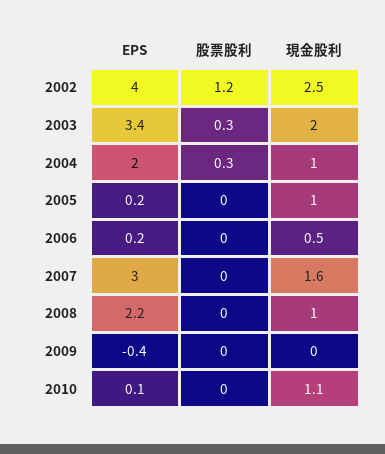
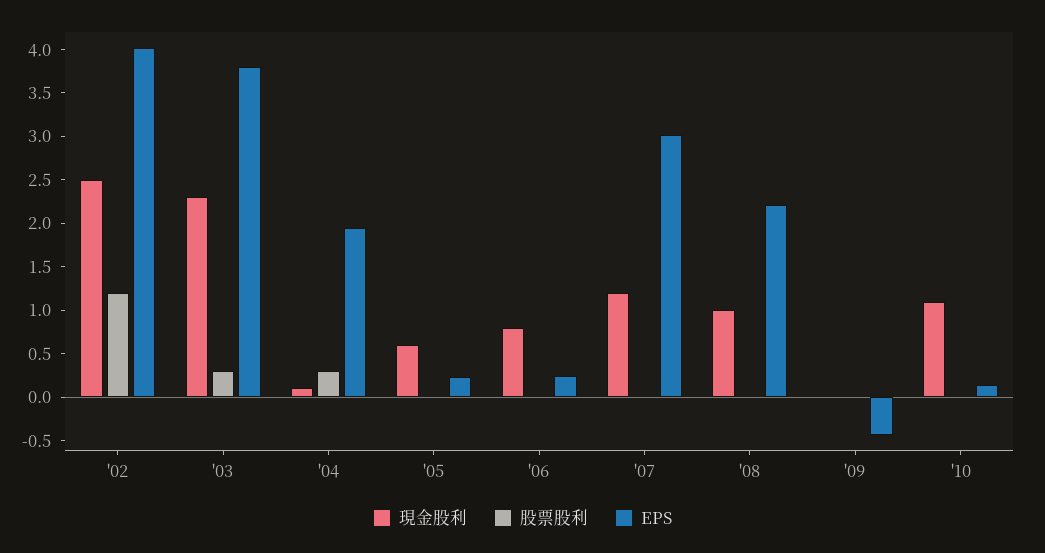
EPS, 2003: 3.4 -> 3.8
現金股利, 2003: 2 -> 2.3
現金股利, 2004: 1 -> 0.1
現金股利, 2005: 1 -> 0.6
現金股利, 2006: 0.5 -> 0.8
現金股利, 2007: 1.6 -> 1.2

